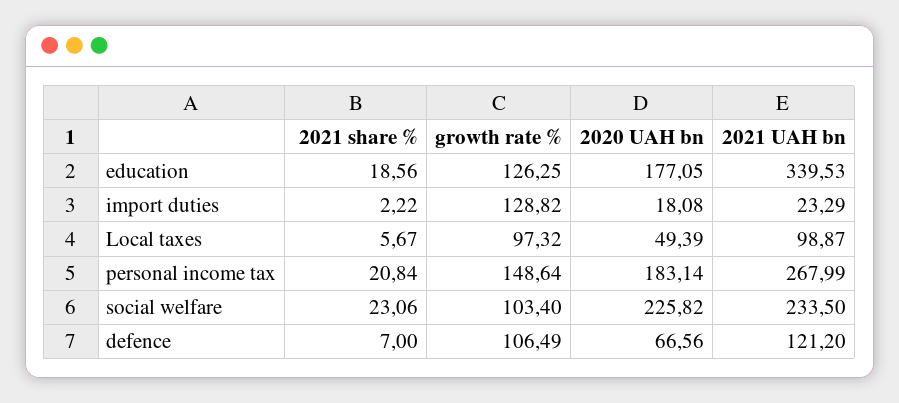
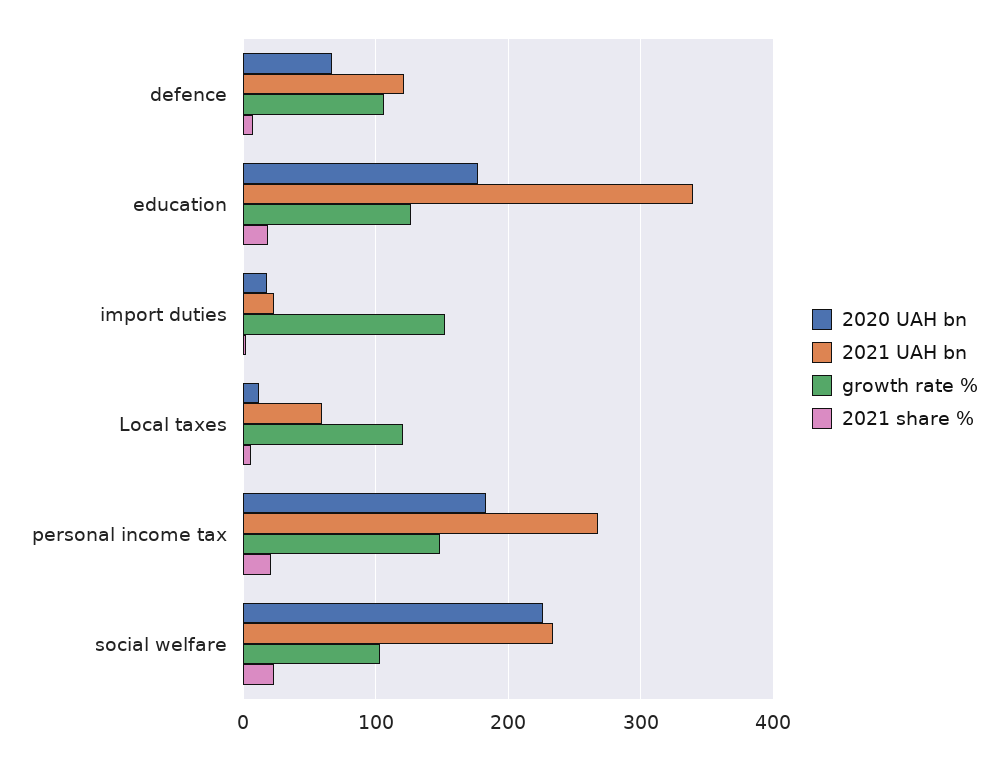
growth rate %, import duties: 128.82 -> 150
growth rate %, Local taxes: 97.32 -> 120
2020 UAH bn, Local taxes: 49.39 -> 10
2021 UAH bn, Local taxes: 98.87 -> 60

